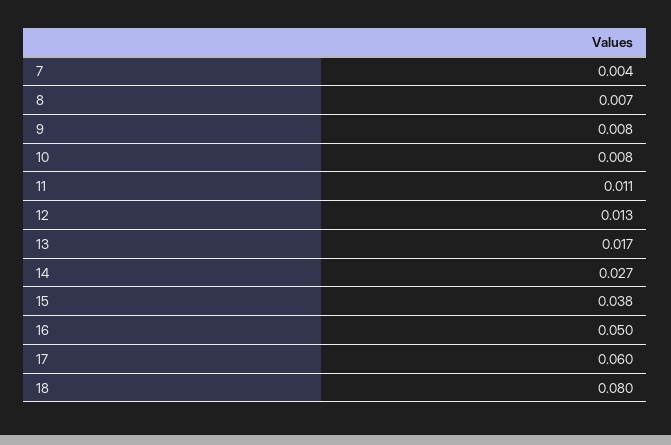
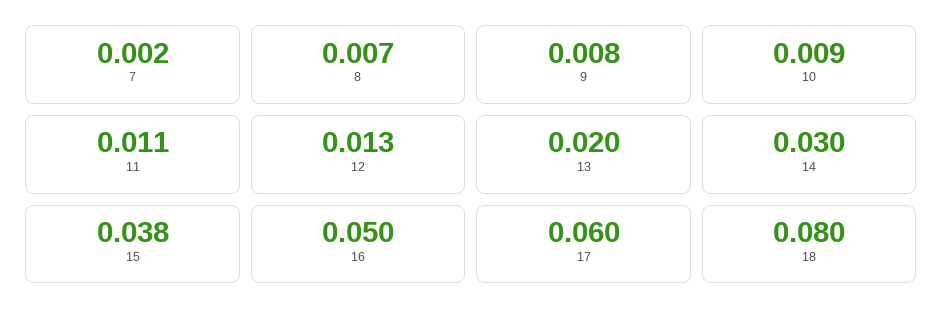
7: 0.004 -> 0.002
10: 0.008 -> 0.009
13: 0.017 -> 0.02
14: 0.027 -> 0.03

